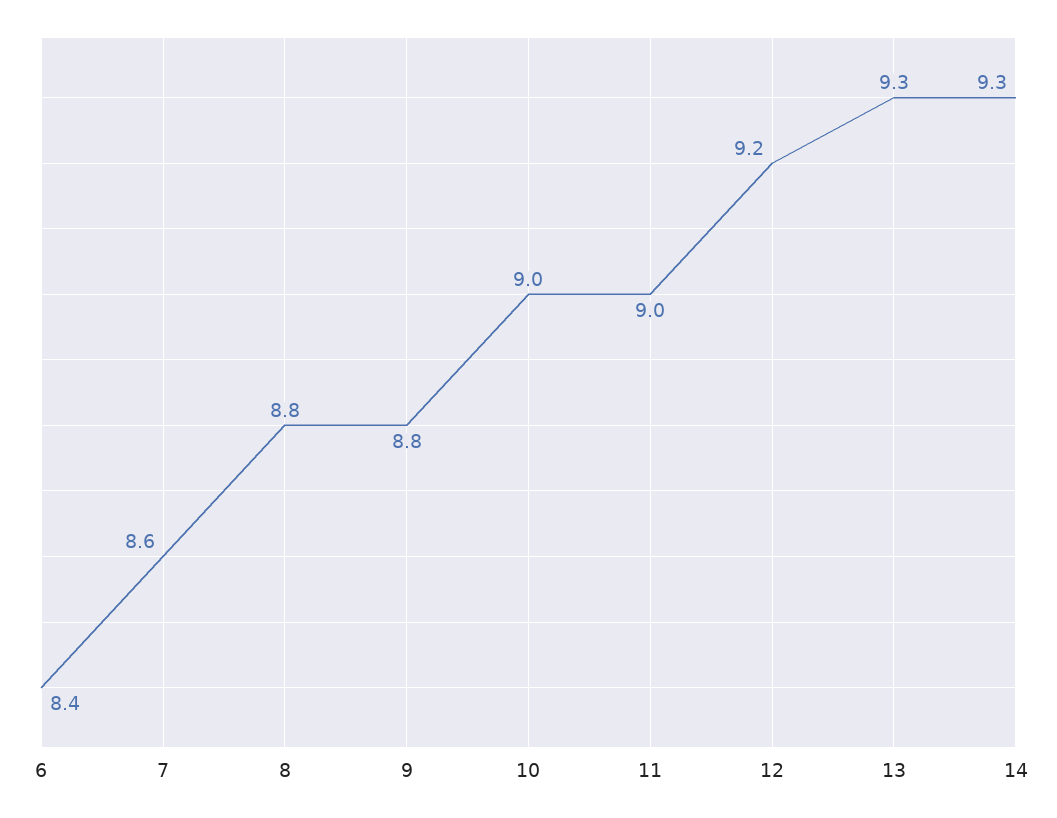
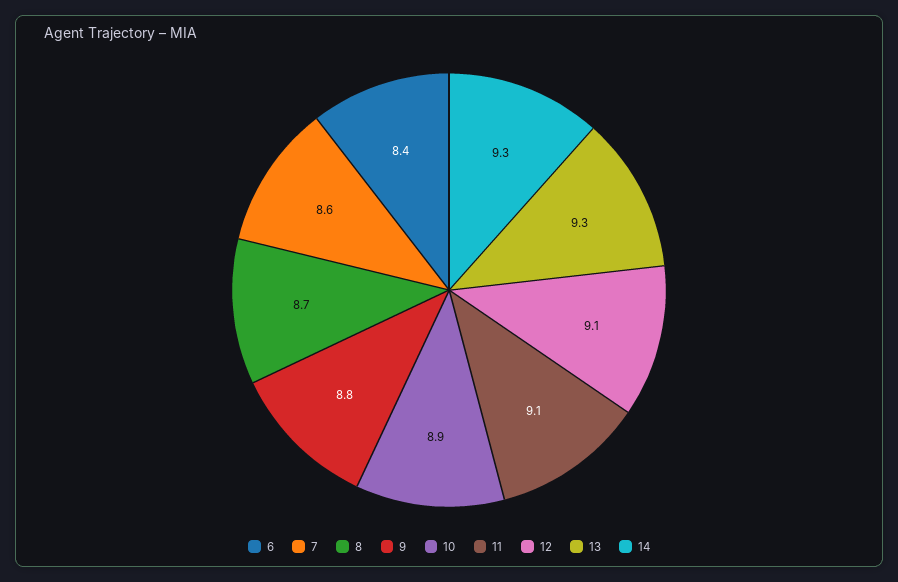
8: 8.8 -> 8.7
10: 9 -> 8.9
11: 9 -> 9.1
12: 9.2 -> 9.1

